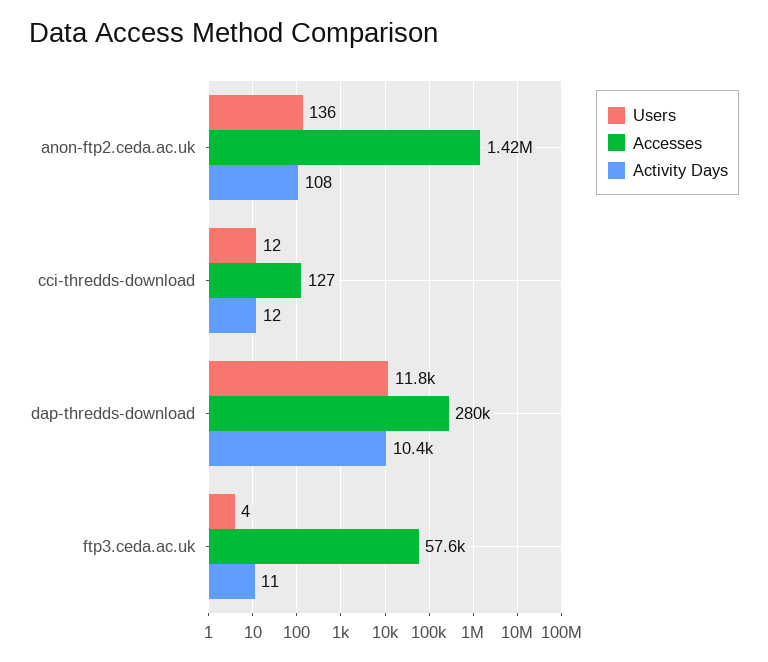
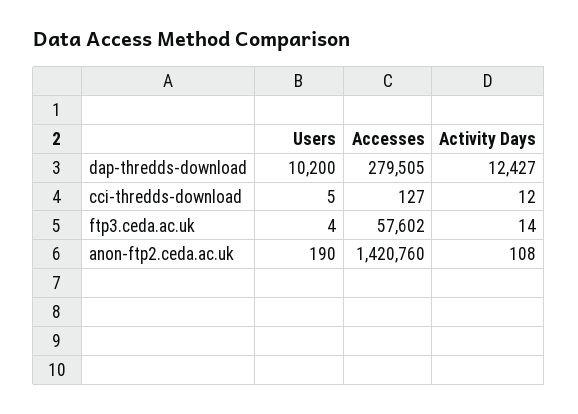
Users, anon-ftp2.ceda.ac.uk: 136 -> 190
Users, cci-thredds-download: 12 -> 5
Users, dap-thredds-download: 11800 -> 10200
Activity Days, dap-thredds-download: 10400 -> 12427
Activity Days, ftp3.ceda.ac.uk: 11 -> 14

